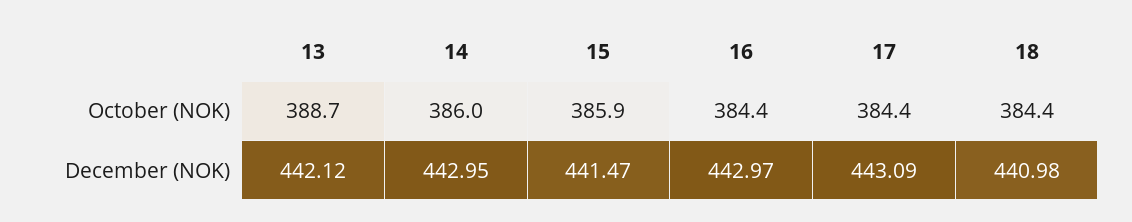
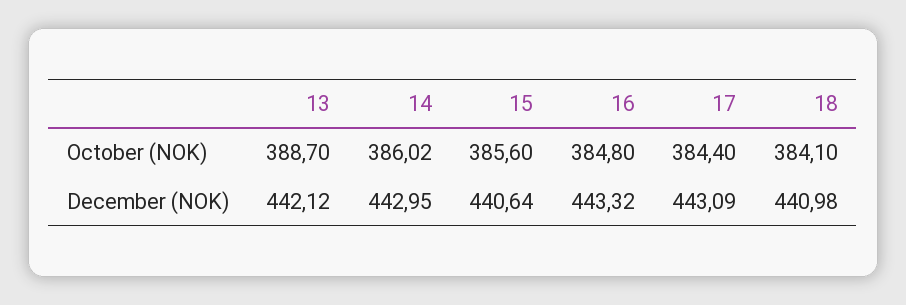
15, October (NOK): 385.9 -> 385.6
16, October (NOK): 384.4 -> 384.8
18, October (NOK): 384.4 -> 384.1
15, December (NOK): 441.47 -> 440.64
16, December (NOK): 442.97 -> 443.32

